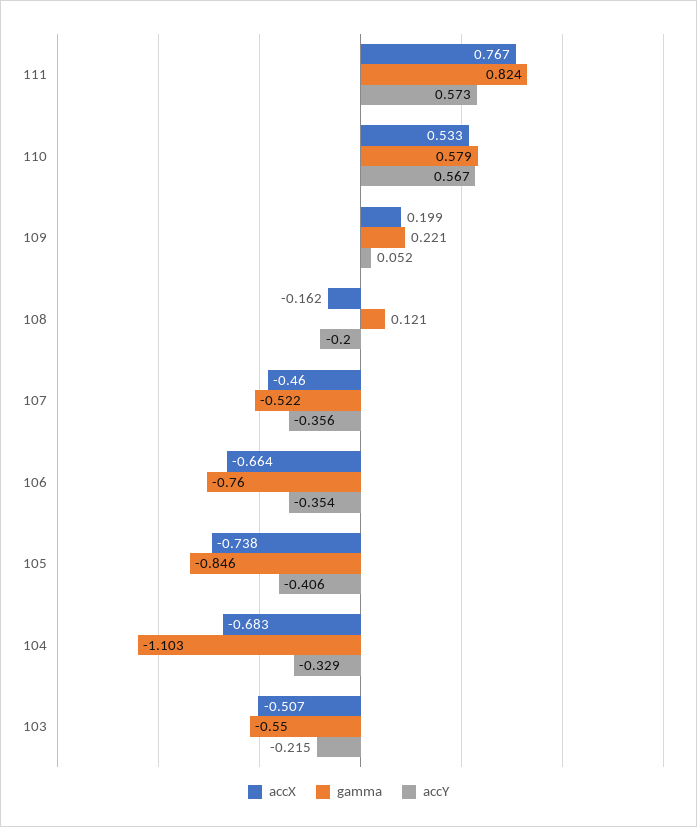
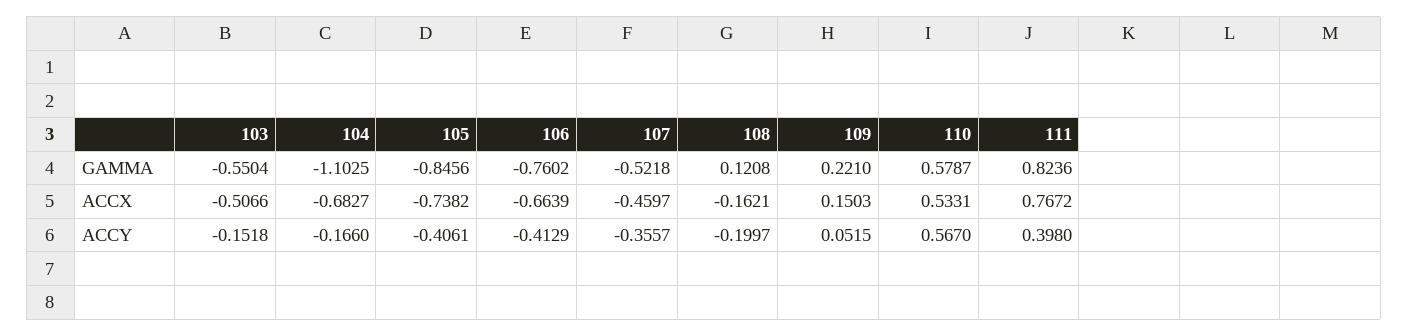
accY, 111: 0.573 -> 0.398
accX, 109: 0.199 -> 0.1503
accY, 106: -0.354 -> -0.4129
accY, 104: -0.329 -> -0.166
accY, 103: -0.215 -> -0.1518

